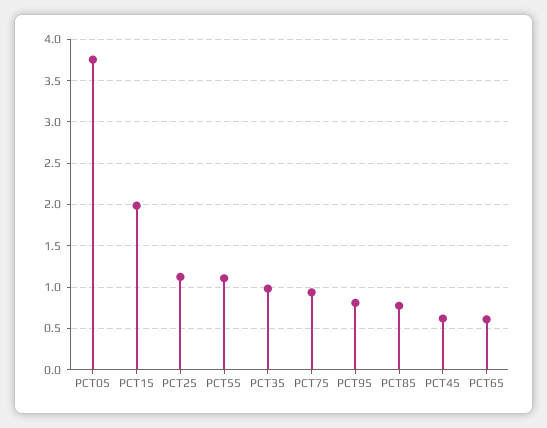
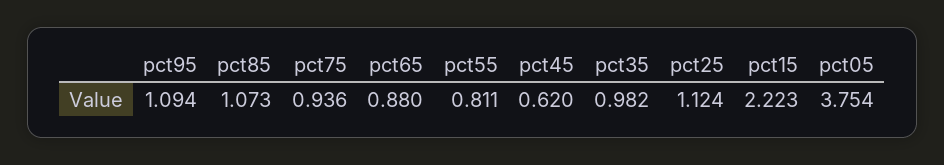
PCT15: 2 -> 2.223
PCT55: 1.1 -> 0.811
PCT95: 0.8 -> 1.094
PCT85: 0.8 -> 1.073
PCT65: 0.6 -> 0.88

